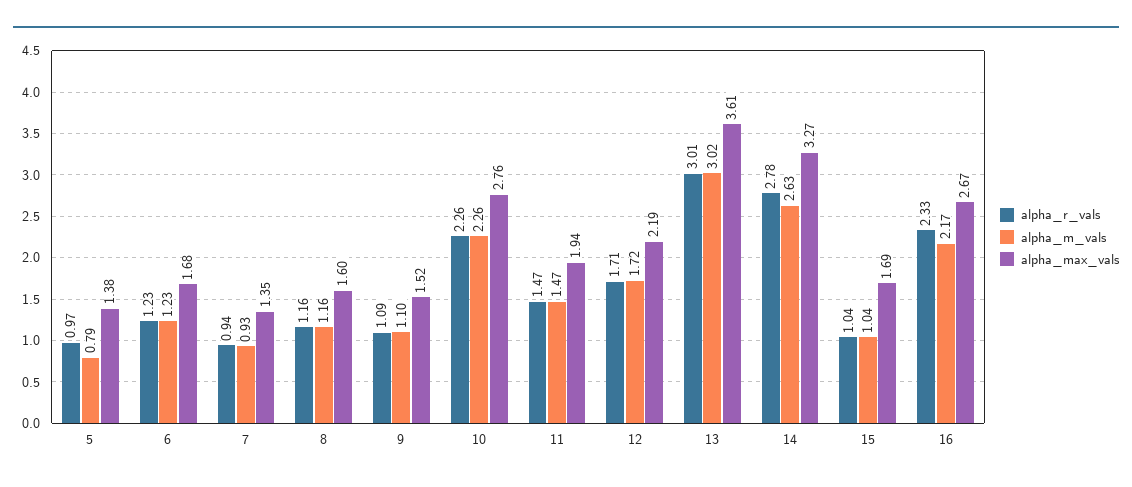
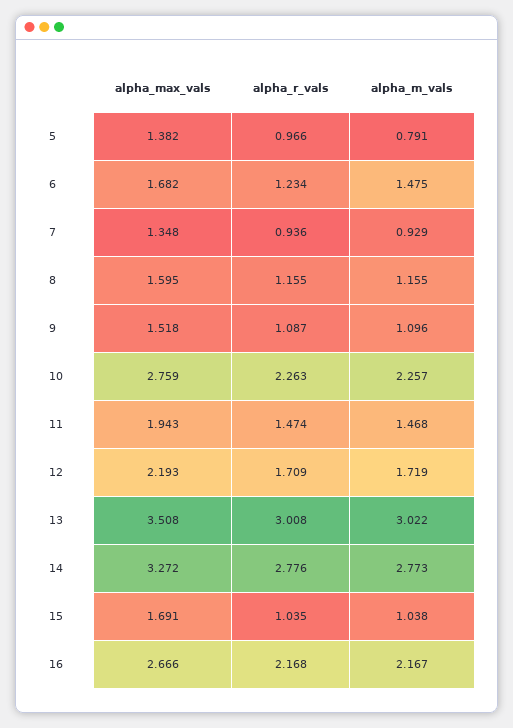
alpha_m_vals, 6: 1.23 -> 1.475
alpha_max_vals, 13: 3.61 -> 3.508
alpha_m_vals, 14: 2.63 -> 2.773
alpha_r_vals, 16: 2.33 -> 2.168

